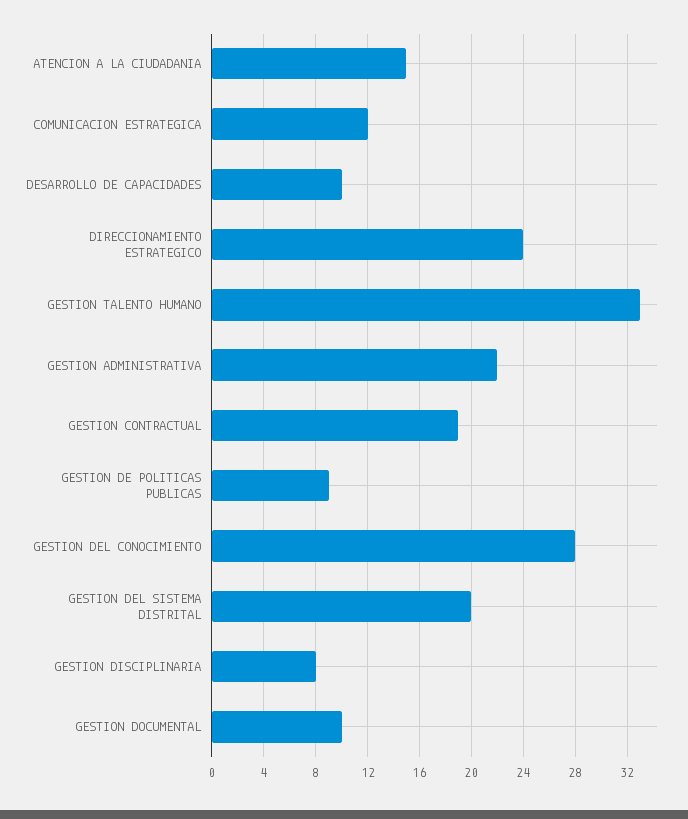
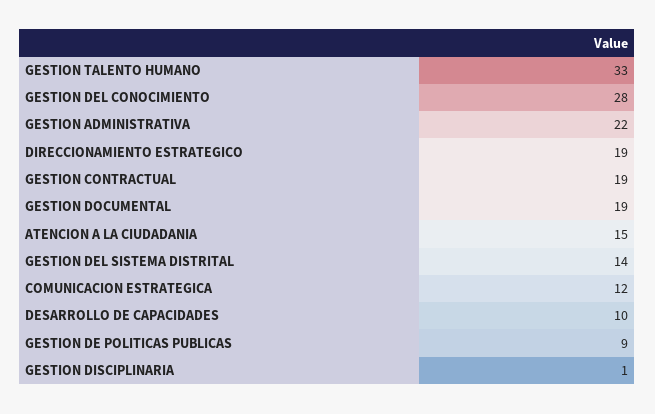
DIRECCIONAMIENTO ESTRATEGICO: 24 -> 19
GESTION DEL SISTEMA DISTRITAL: 20 -> 14
GESTION DISCIPLINARIA: 8 -> 1
GESTION DOCUMENTAL: 10 -> 19

